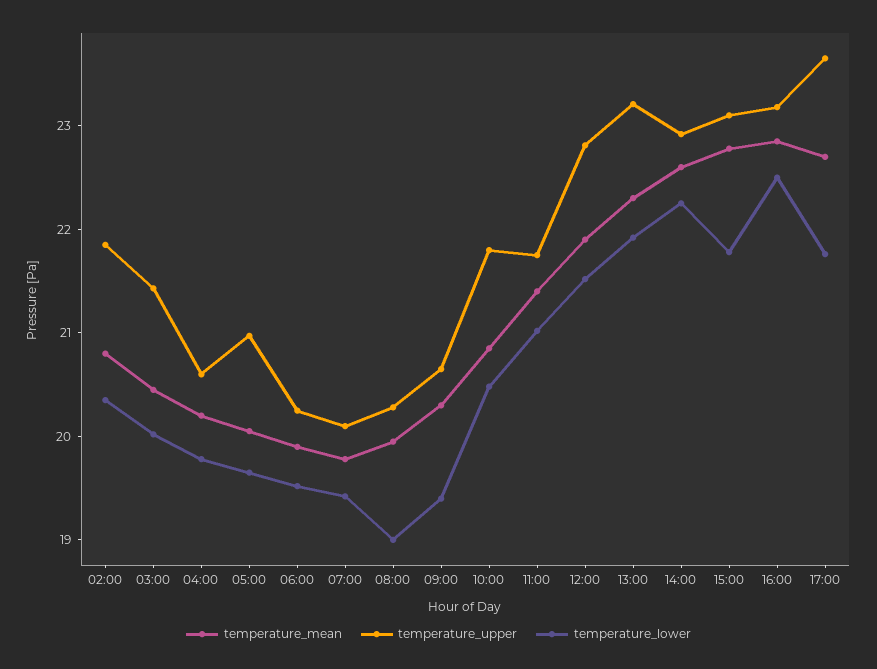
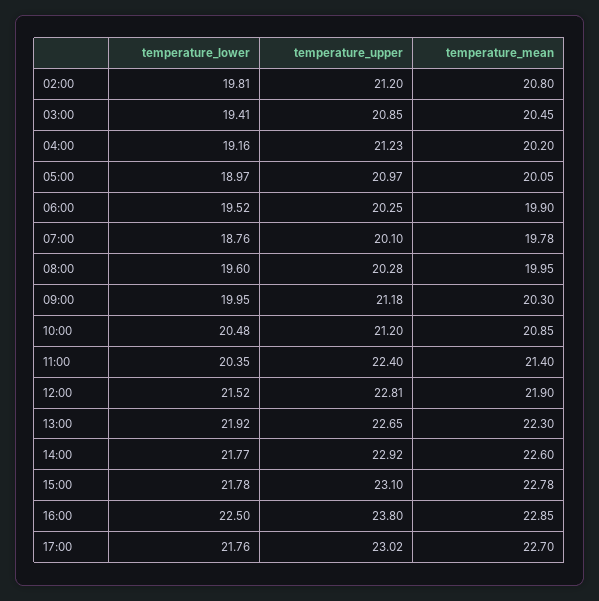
temperature_upper, 02:00: 21.8 -> 21.2
temperature_lower, 02:00: 20.4 -> 19.81
temperature_upper, 03:00: 21.4 -> 20.85
temperature_lower, 03:00: 20 -> 19.41
temperature_upper, 04:00: 20.6 -> 21.23
temperature_lower, 04:00: 19.8 -> 19.16
temperature_lower, 05:00: 19.6 -> 18.97
temperature_lower, 07:00: 19.4 -> 18.76
temperature_lower, 08:00: 19 -> 19.6
temperature_upper, 09:00: 20.6 -> 21.18
temperature_lower, 09:00: 19.4 -> 19.95
temperature_upper, 10:00: 21.8 -> 21.2
temperature_upper, 11:00: 21.8 -> 22.4
temperature_lower, 11:00: 21 -> 20.35
temperature_upper, 13:00: 23.2 -> 22.65
temperature_lower, 14:00: 22.2 -> 21.77
temperature_upper, 16:00: 23.2 -> 23.8
temperature_upper, 17:00: 23.6 -> 23.02

